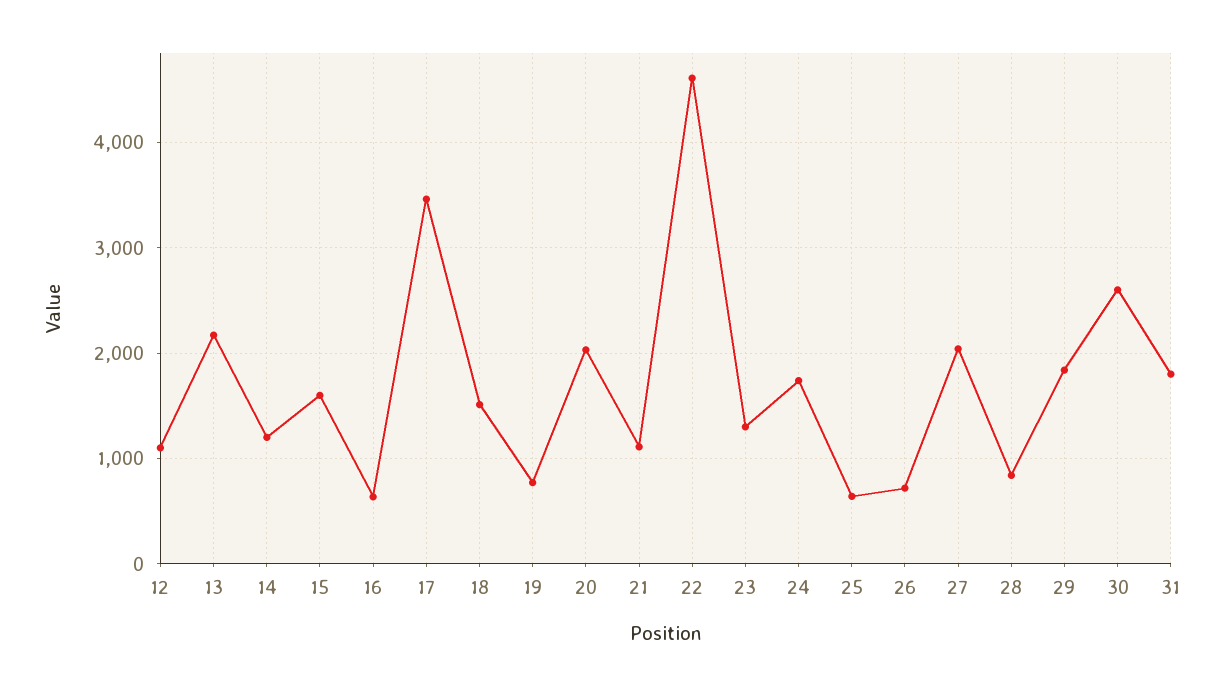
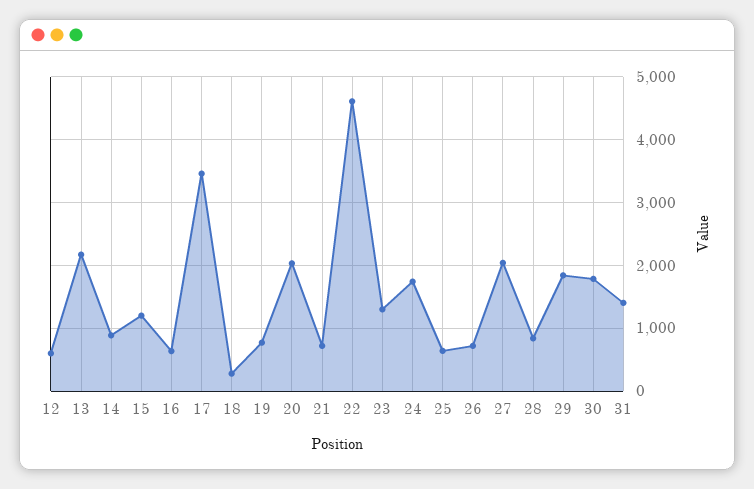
12: 1100 -> 600
14: 1200 -> 900
15: 1600 -> 1200
18: 1500 -> 300
21: 1100 -> 700
30: 2600 -> 1800
31: 1800 -> 1400

